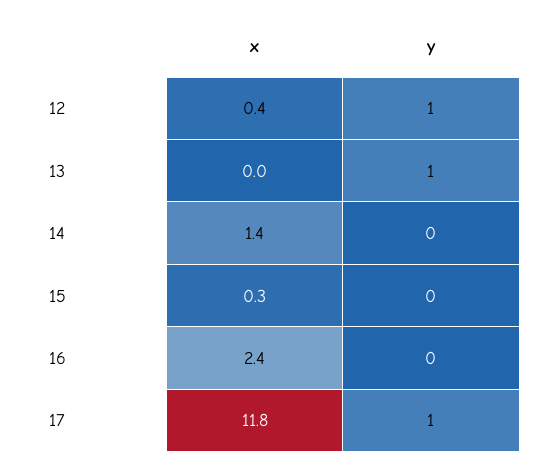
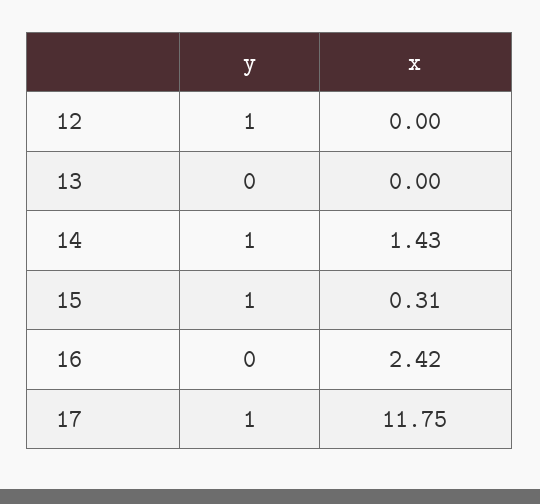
x, 12: 0.4 -> 0
y, 13: 1 -> 0
y, 14: 0 -> 1
y, 15: 0 -> 1

